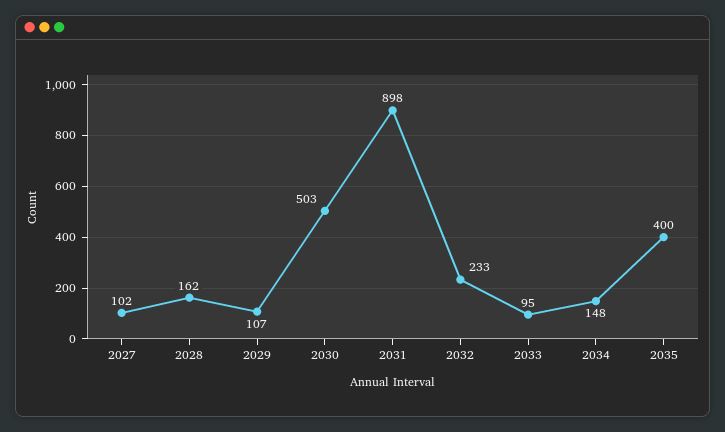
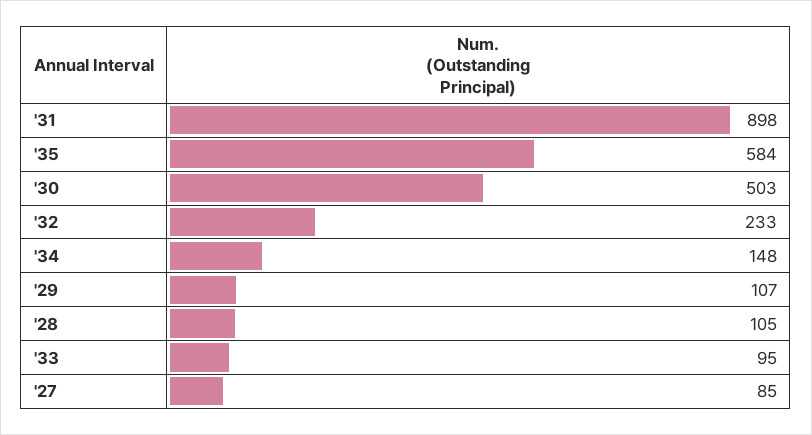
2027: 102 -> 85
2028: 162 -> 105
2035: 400 -> 584

